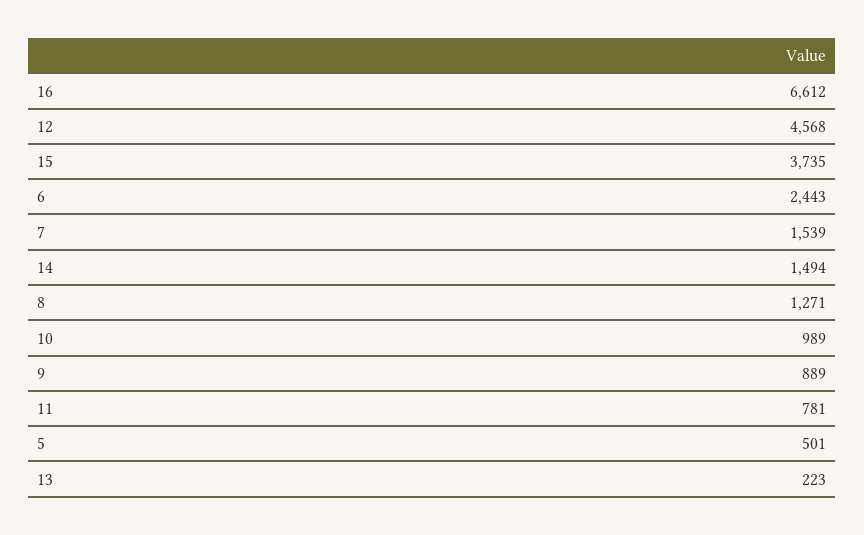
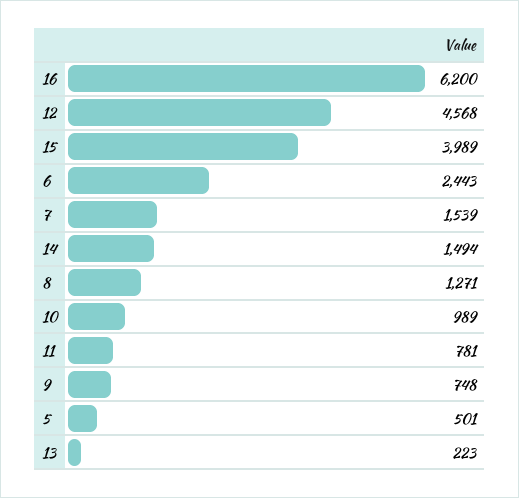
16: 6612 -> 6200
15: 3735 -> 3989
9: 889 -> 748

